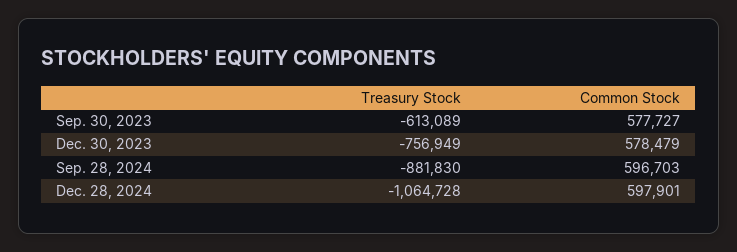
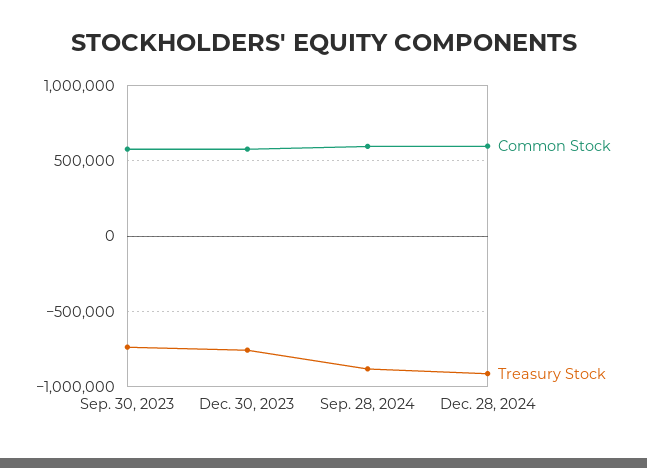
Treasury Stock, Sep. 30, 2023: -613089 -> -750000
Treasury Stock, Dec. 28, 2024: -1064728 -> -900000

